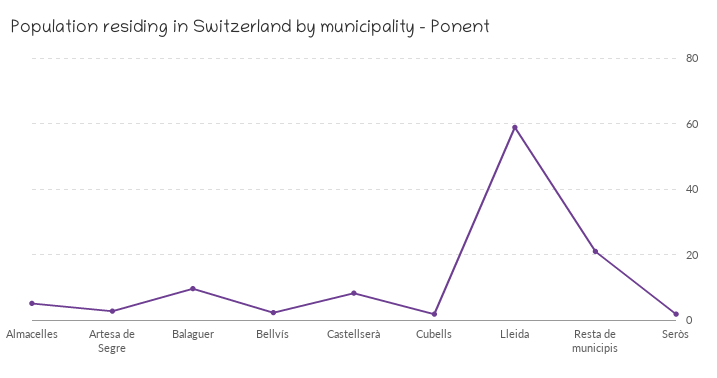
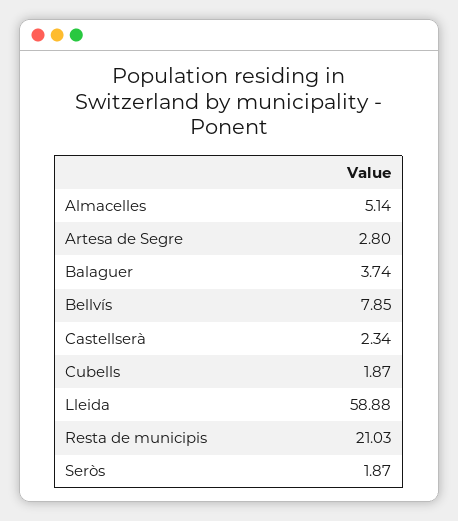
Balaguer: 10 -> 3.74
Bellvís: 2 -> 7.85
Castellserà: 8 -> 2.34

